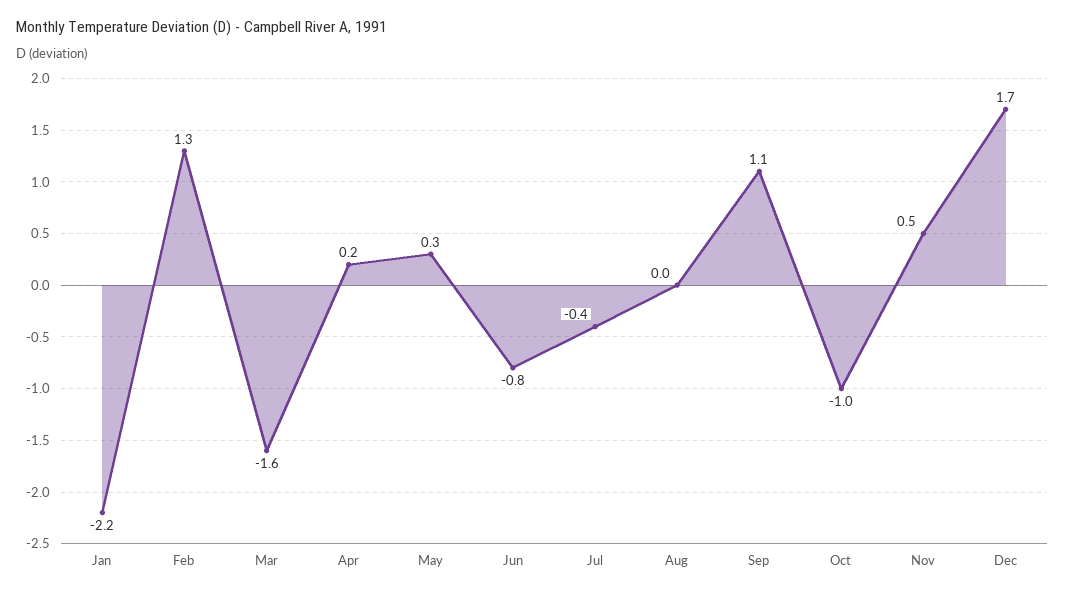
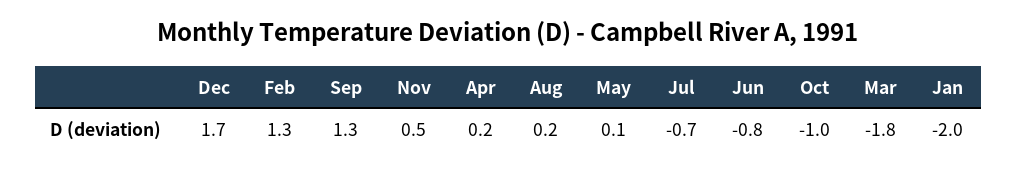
Jan: -2.2 -> -2
Mar: -1.6 -> -1.8
May: 0.3 -> 0.1
Jul: -0.4 -> -0.7
Aug: 0 -> 0.2
Sep: 1.1 -> 1.3

